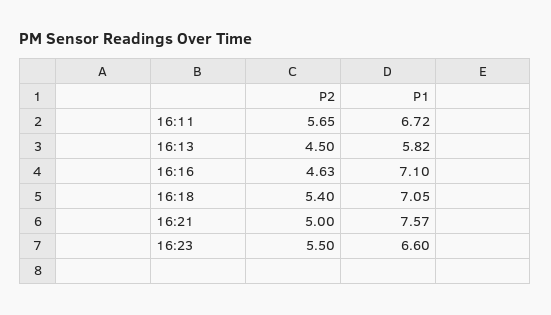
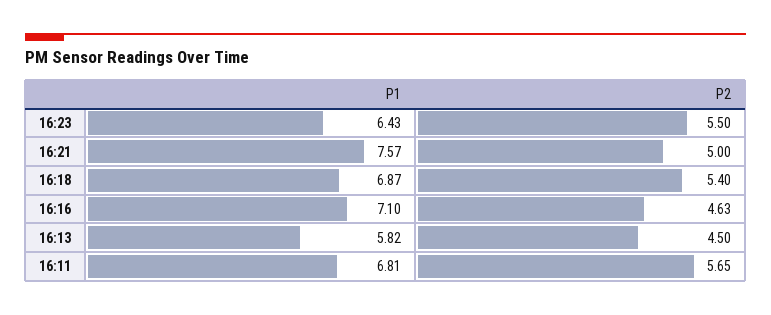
P1, 16:11: 6.72 -> 6.81
P1, 16:18: 7.05 -> 6.87
P1, 16:23: 6.6 -> 6.43

